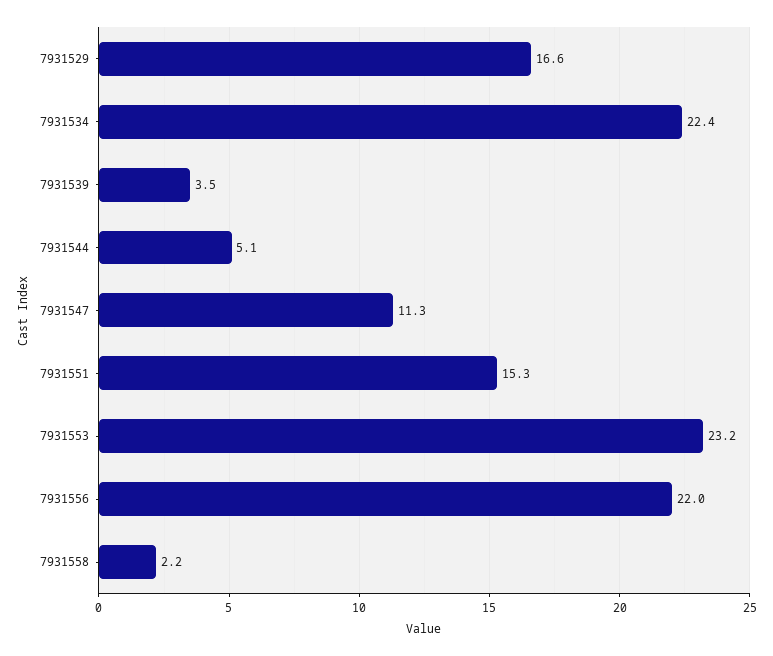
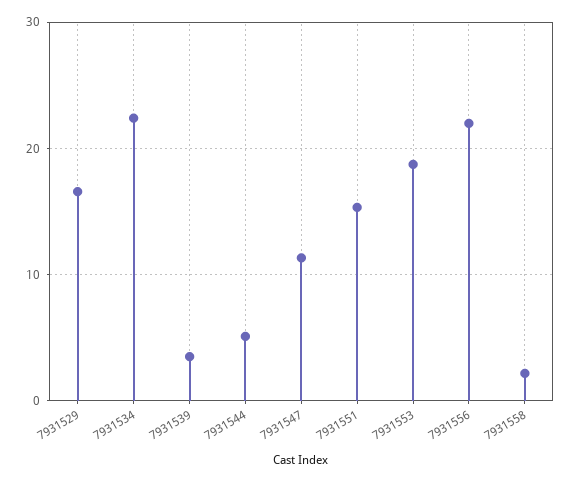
7931553: 23.2 -> 19

